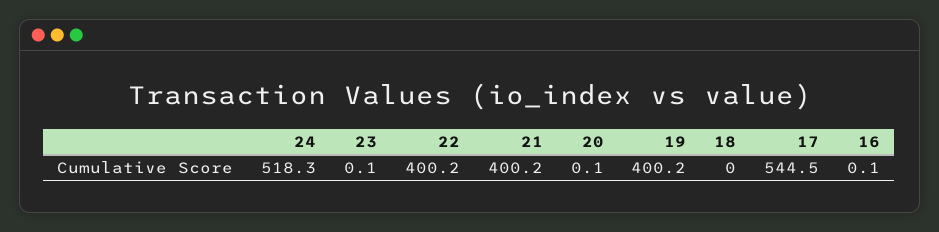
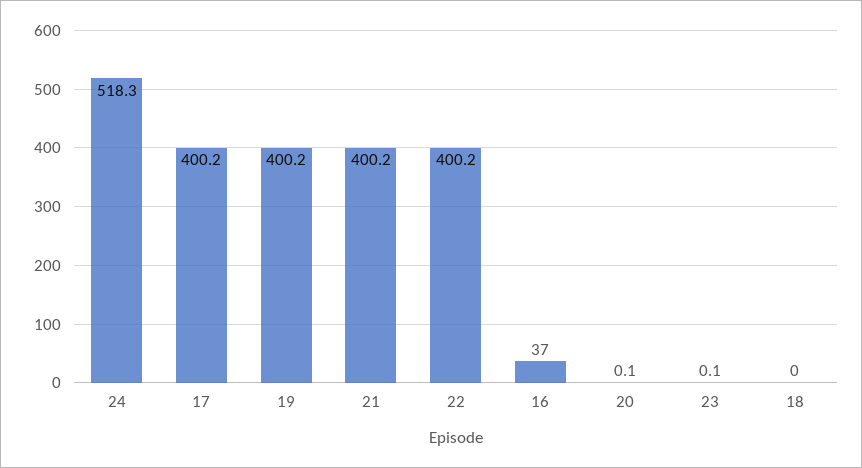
17: 544.5 -> 400.2
16: 0.1 -> 37

